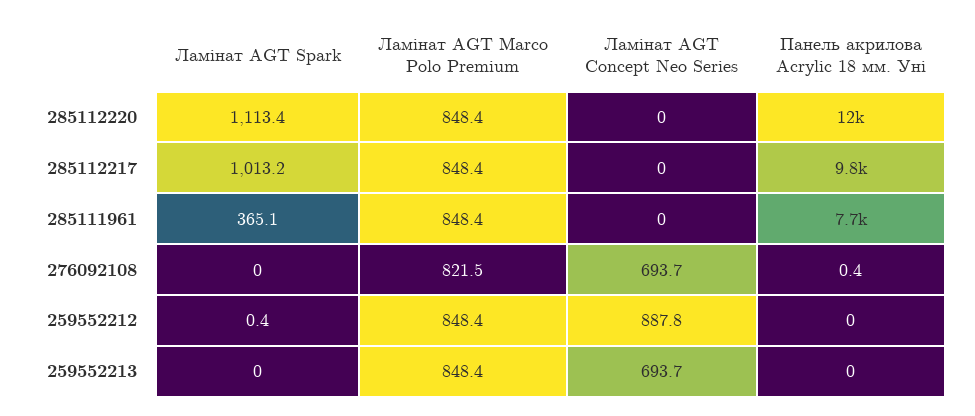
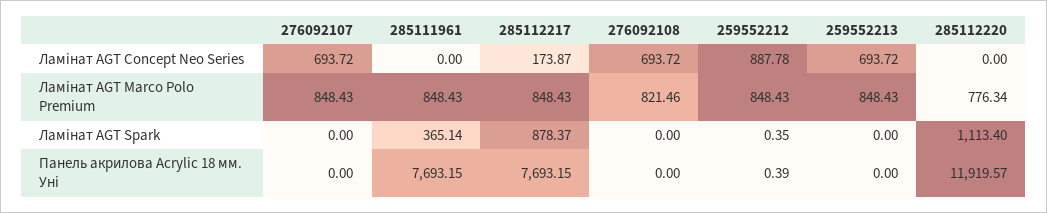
Ламінат AGT Marco Polo Premium, 285112220: 848.4 -> 776.34
Ламінат AGT Spark, 285112217: 1013.2 -> 878.37
Ламінат AGT Concept Neo Series, 285112217: 0 -> 173.87
Панель акрилова Acrylic 18 мм. Уні, 285112217: 9800 -> 7693.15
Панель акрилова Acrylic 18 мм. Уні, 276092108: 0.4 -> 0
Панель акрилова Acrylic 18 мм. Уні, 259552212: 0 -> 0.39
Ламінат AGT Concept Neo Series, 276092107: none -> 693.72
Ламінат AGT Marco Polo Premium, 276092107: none -> 848.43
Ламінат AGT Spark, 276092107: none -> 0
Панель акрилова Acrylic 18 мм. Уні, 276092107: none -> 0

